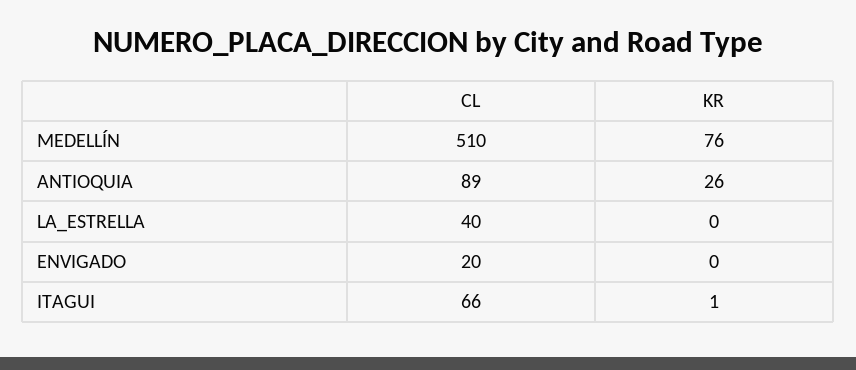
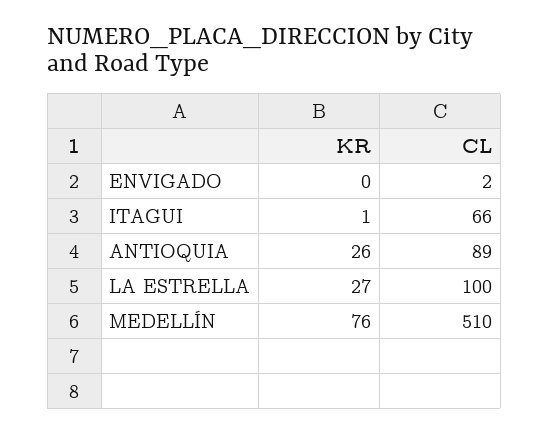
CL, LA_ESTRELLA: 40 -> 100
KR, LA_ESTRELLA: 0 -> 27
CL, ENVIGADO: 20 -> 2

